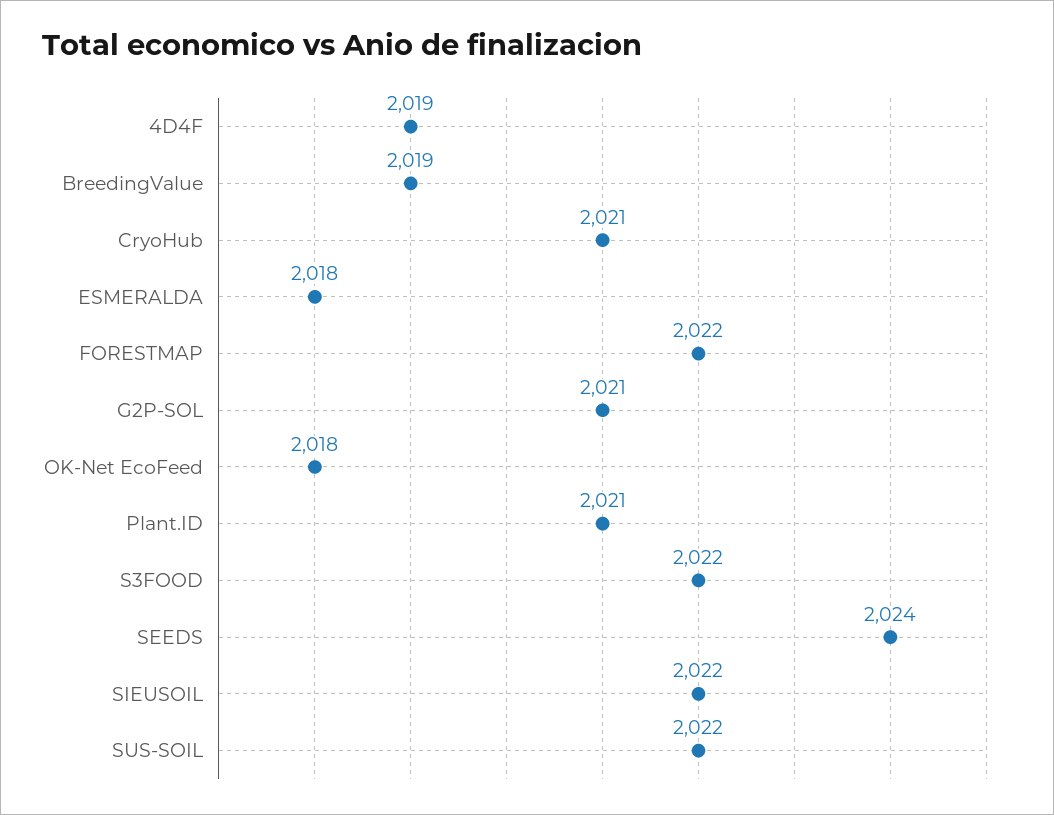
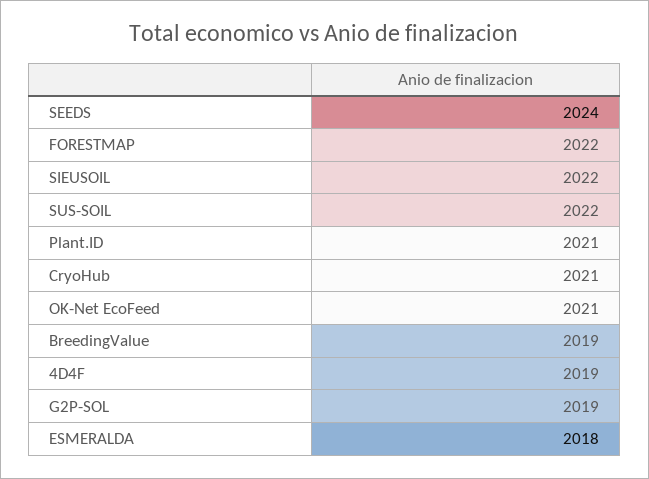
G2P-SOL: 2021 -> 2019
OK-Net EcoFeed: 2018 -> 2021
S3FOOD: 2022 -> none

